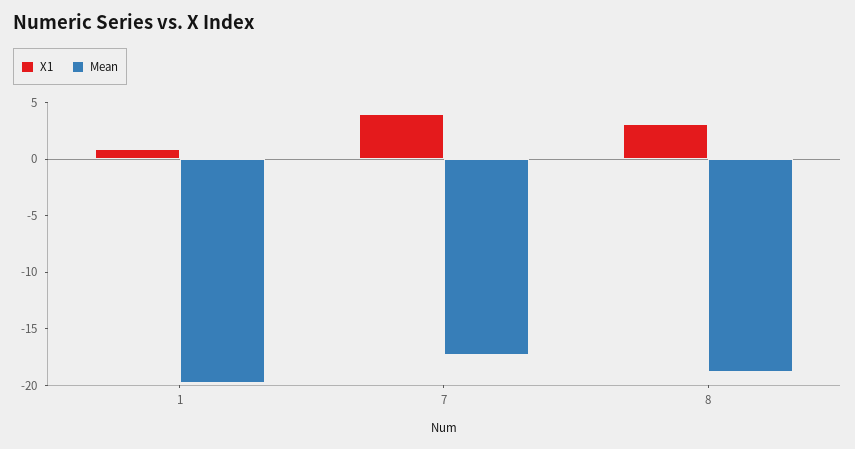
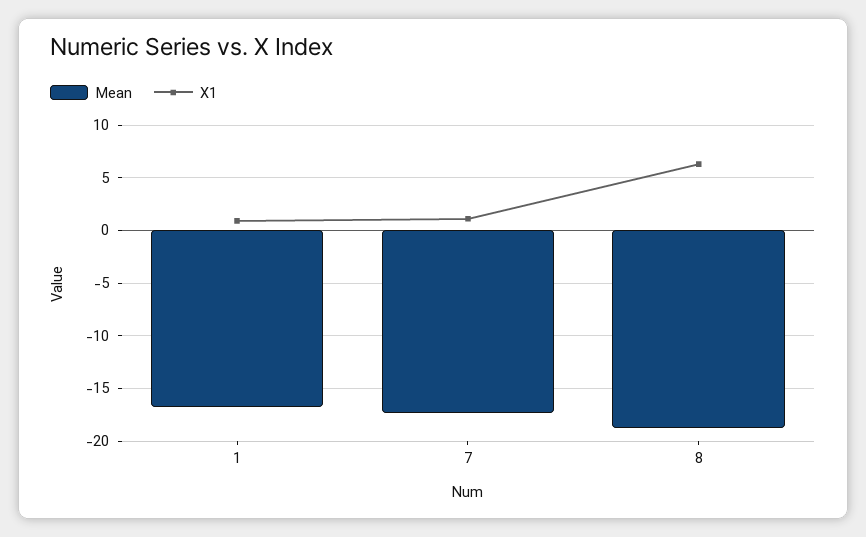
Mean, 1: -20 -> -17
X1, 7: 4 -> 1
X1, 8: 3 -> 6

